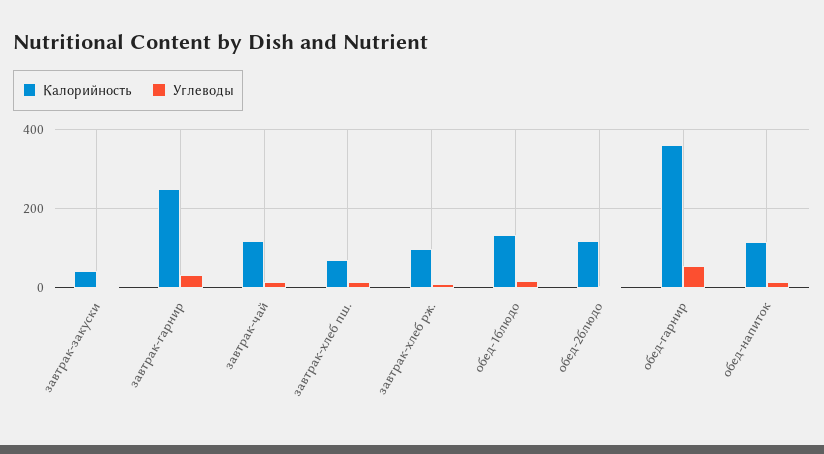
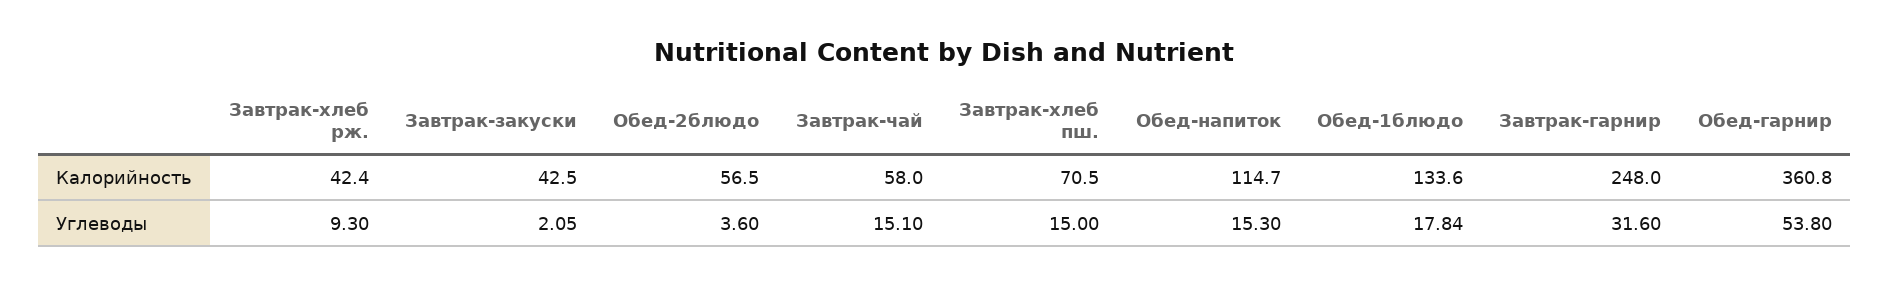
Калорийность, завтрак-чай: 120 -> 58
Калорийность, завтрак-хлеб рж.: 100 -> 42.4
Калорийность, обед-2блюдо: 120 -> 56.5

